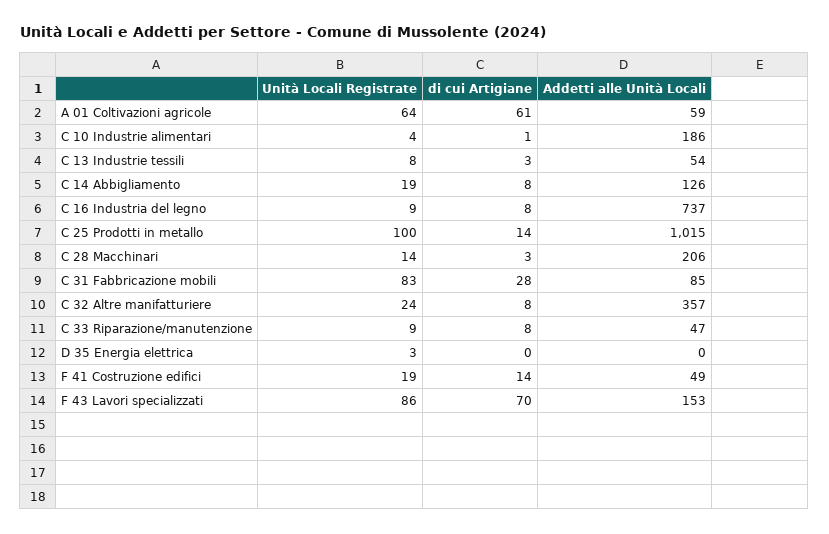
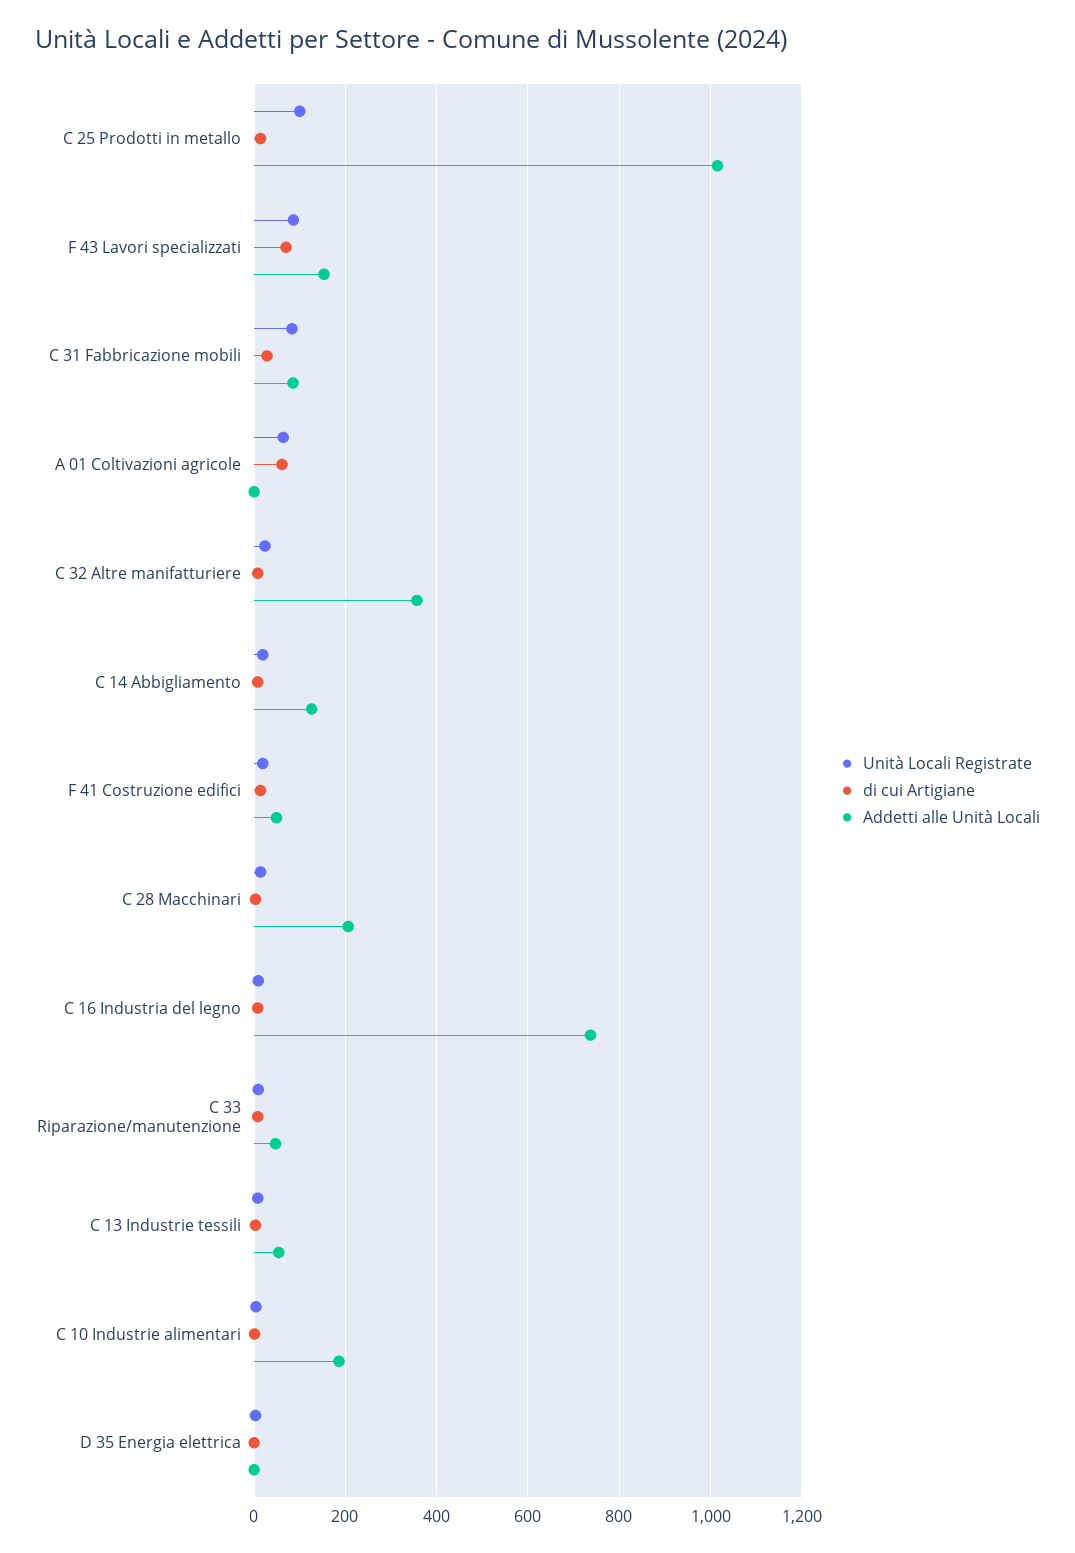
Addetti alle Unità Locali, A 01 Coltivazioni agricole: 59 -> 0

